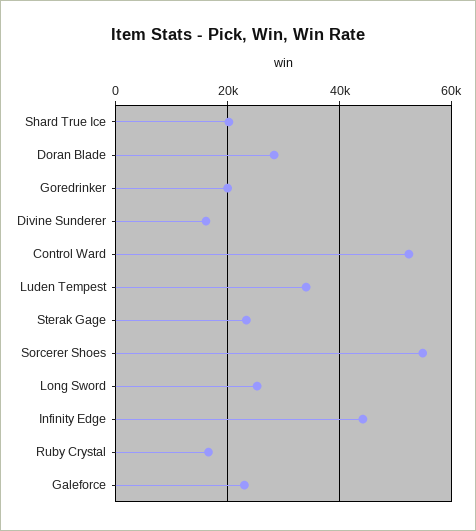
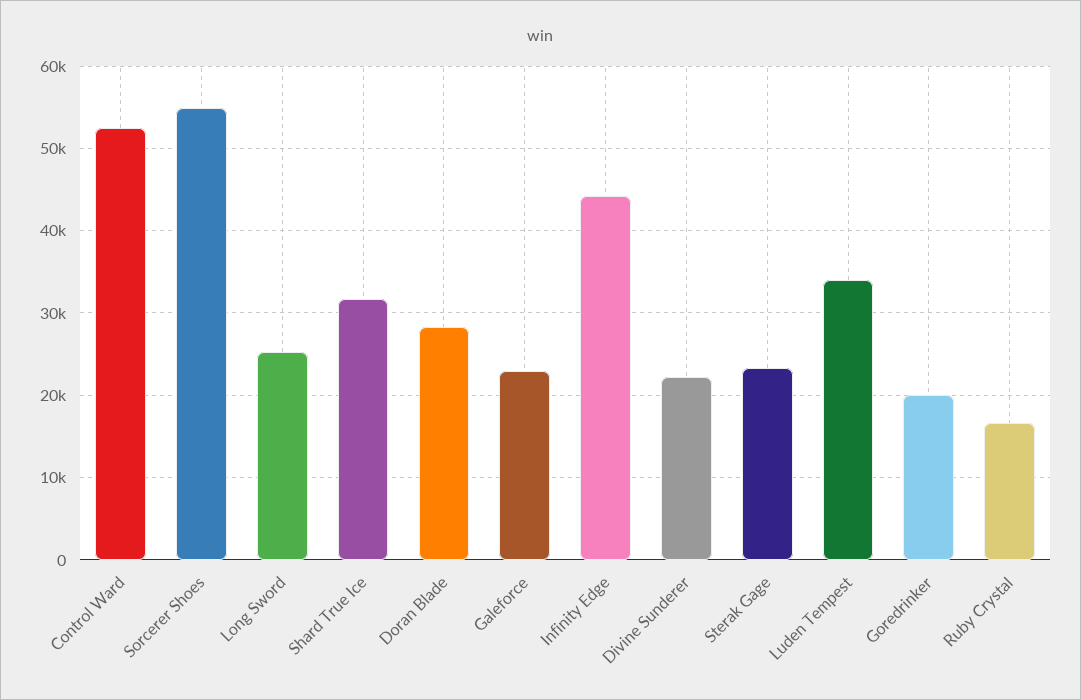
Shard True Ice: 20000 -> 32000
Divine Sunderer: 16000 -> 22000

